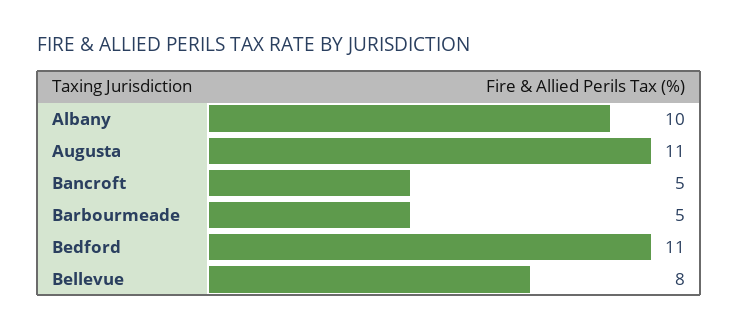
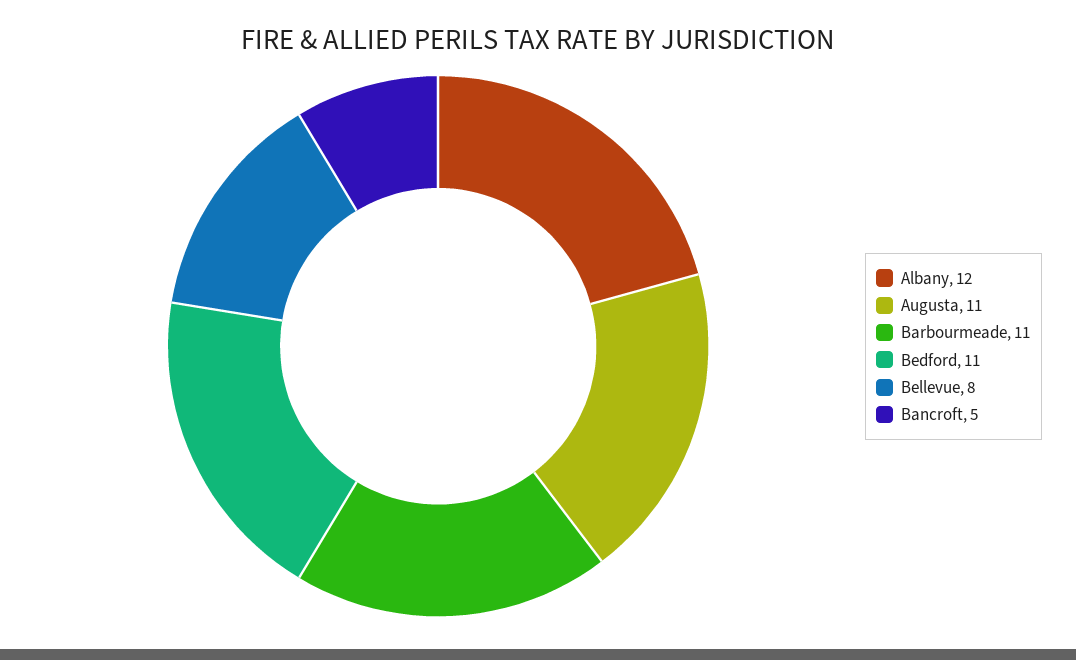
Albany: 10 -> 12
Barbourmeade: 5 -> 11

